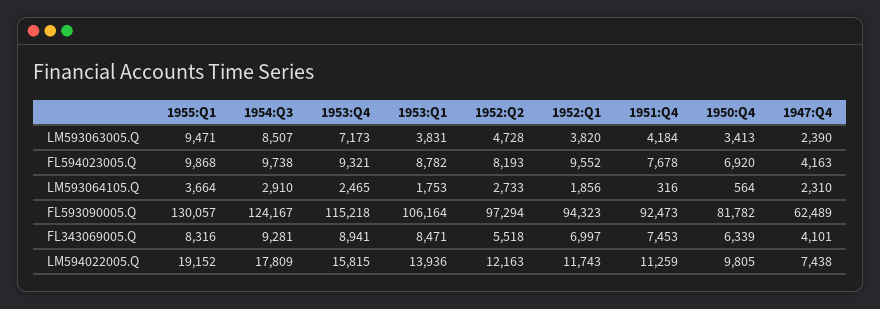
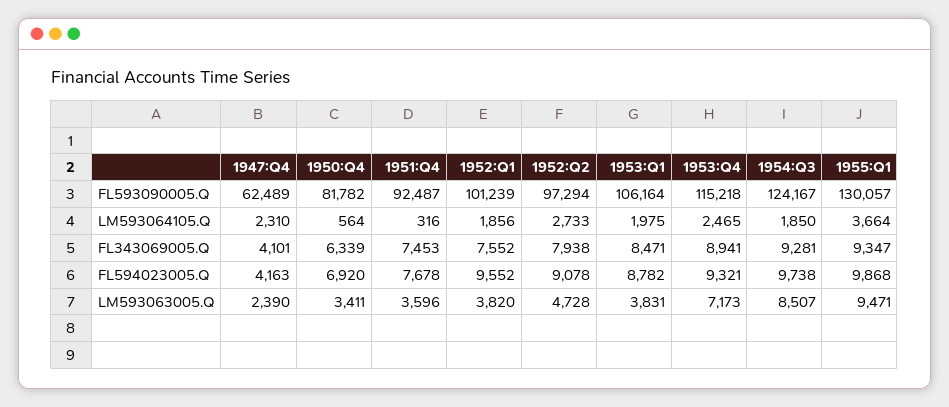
1951:Q4, LM593063005.Q: 4184 -> 3596
1950:Q4, LM593063005.Q: 3413 -> 3411
1952:Q2, FL594023005.Q: 8193 -> 9078
1954:Q3, LM593064105.Q: 2910 -> 1850
1953:Q1, LM593064105.Q: 1753 -> 1975
1952:Q1, FL593090005.Q: 94323 -> 101239
1951:Q4, FL593090005.Q: 92473 -> 92487
1955:Q1, FL343069005.Q: 8316 -> 9347
1952:Q2, FL343069005.Q: 5518 -> 7938
1952:Q1, FL343069005.Q: 6997 -> 7552
1955:Q1, LM594022005.Q: 19152 -> none
1954:Q3, LM594022005.Q: 17809 -> none
1953:Q4, LM594022005.Q: 15815 -> none
1953:Q1, LM594022005.Q: 13936 -> none
1952:Q2, LM594022005.Q: 12163 -> none
1952:Q1, LM594022005.Q: 11743 -> none
1951:Q4, LM594022005.Q: 11259 -> none
1950:Q4, LM594022005.Q: 9805 -> none
1947:Q4, LM594022005.Q: 7438 -> none

